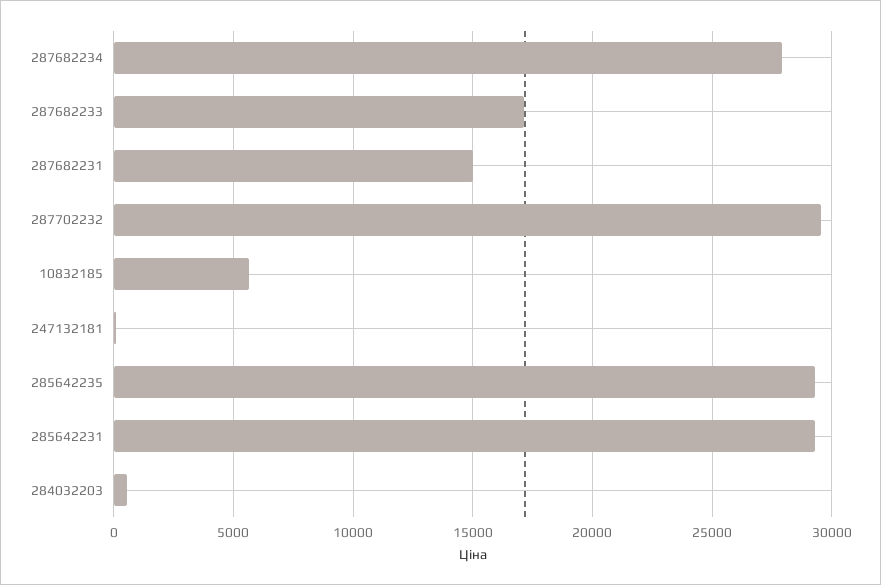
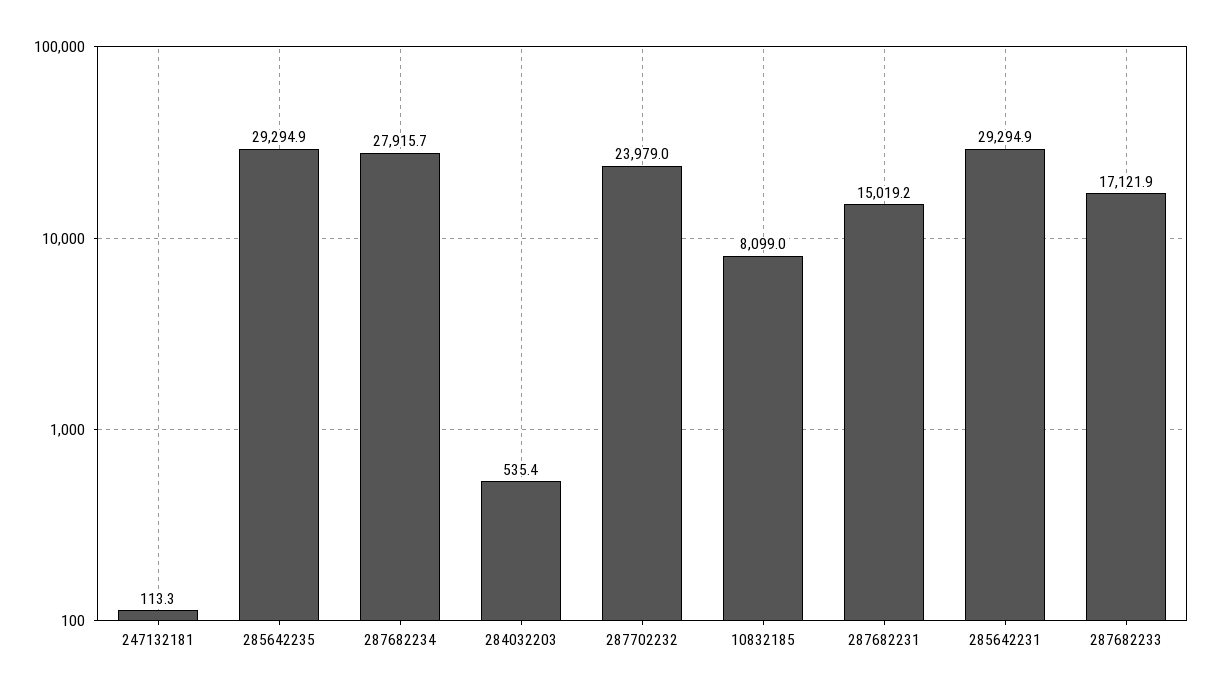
287702232: 29500 -> 23979
10832185: 5500 -> 8099

